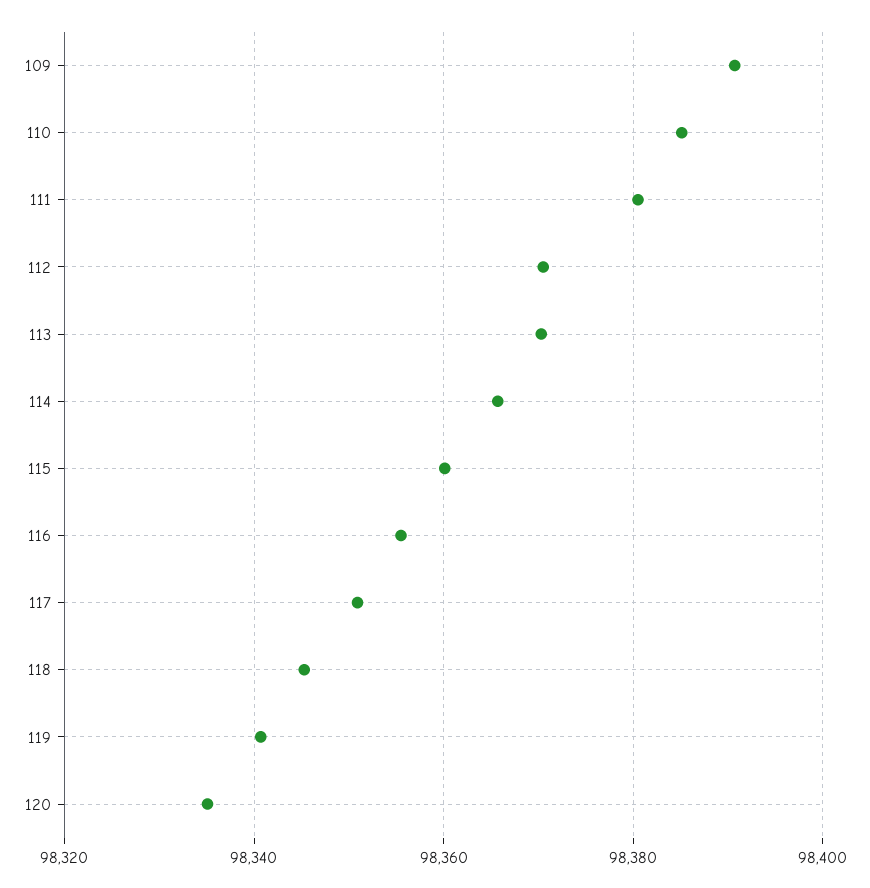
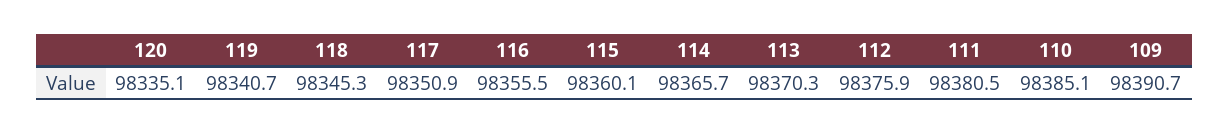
112: 98370 -> 98375.9

